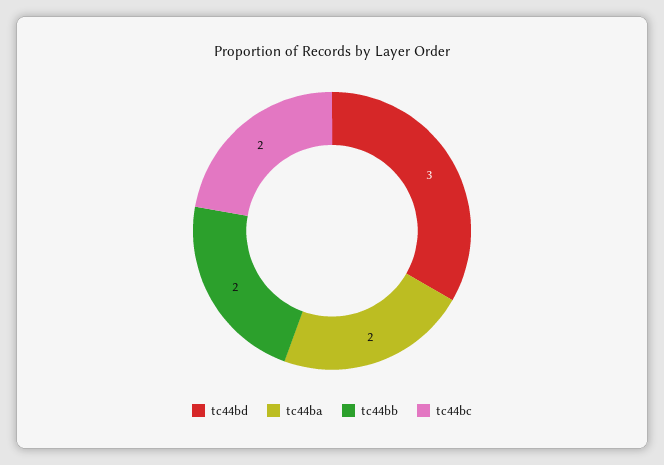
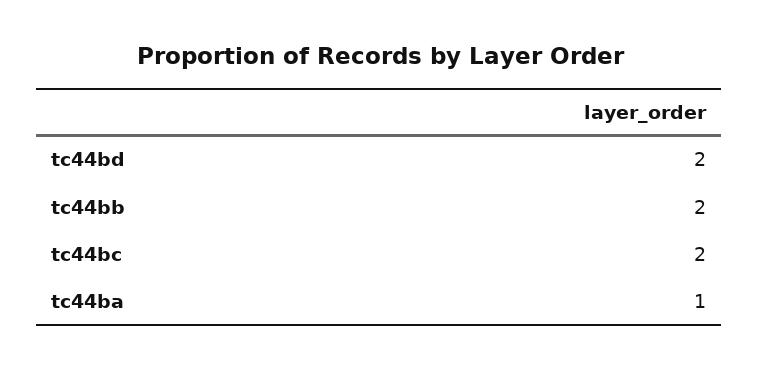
tc44bd: 3 -> 2
tc44ba: 2 -> 1

